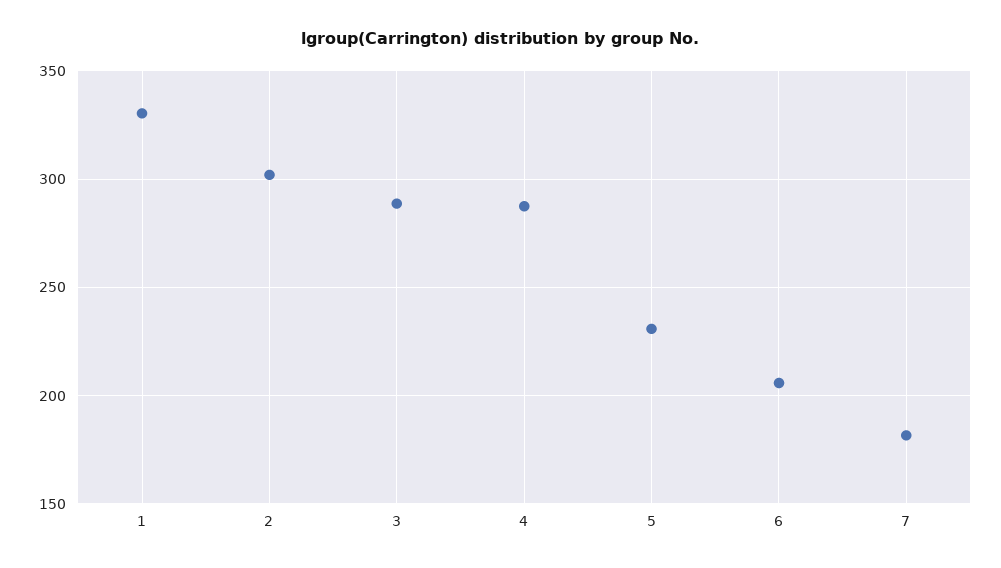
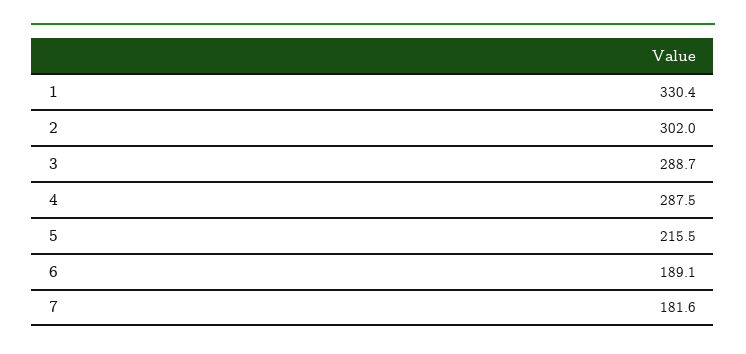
5: 230 -> 215.5
6: 205 -> 189.1

